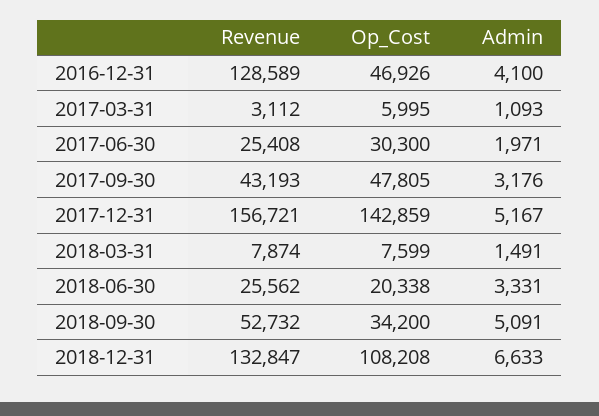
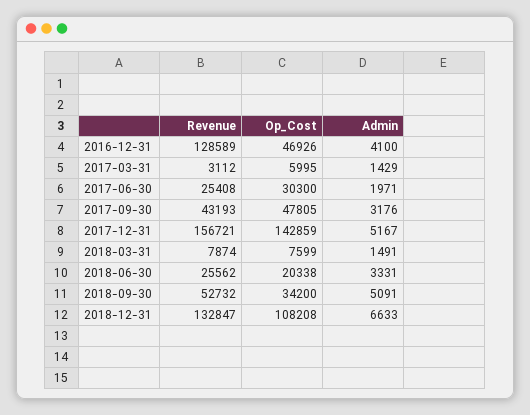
Admin, 2017-03-31: 1093 -> 1429

